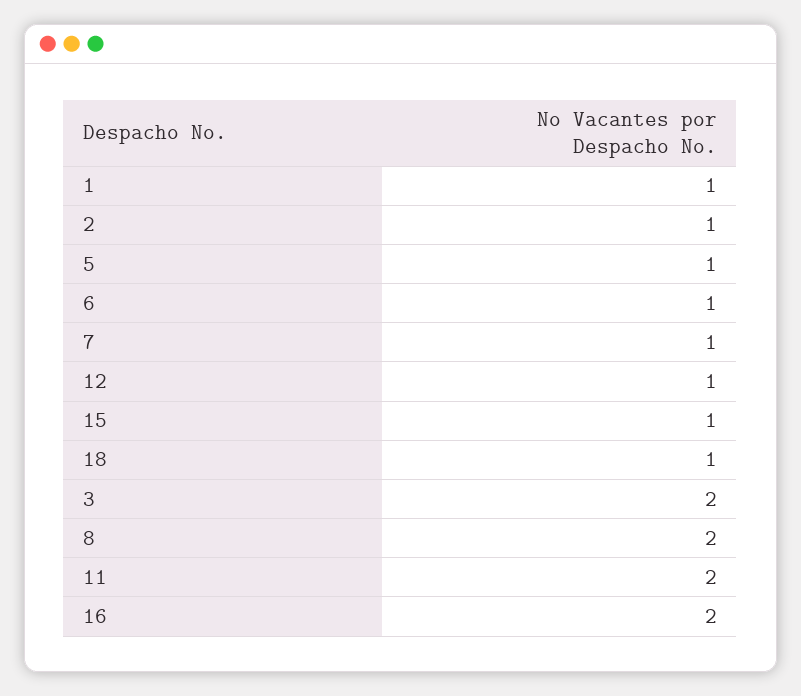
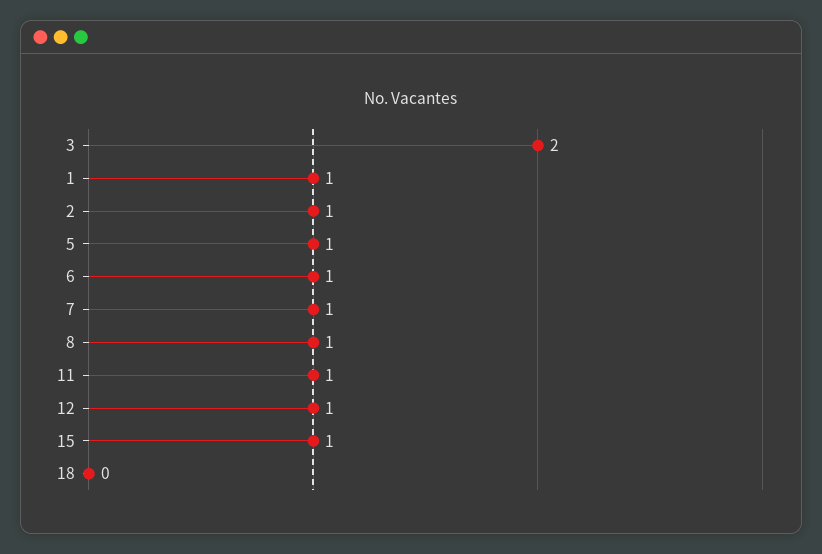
18: 1 -> 0
8: 2 -> 1
11: 2 -> 1
16: 2 -> none

